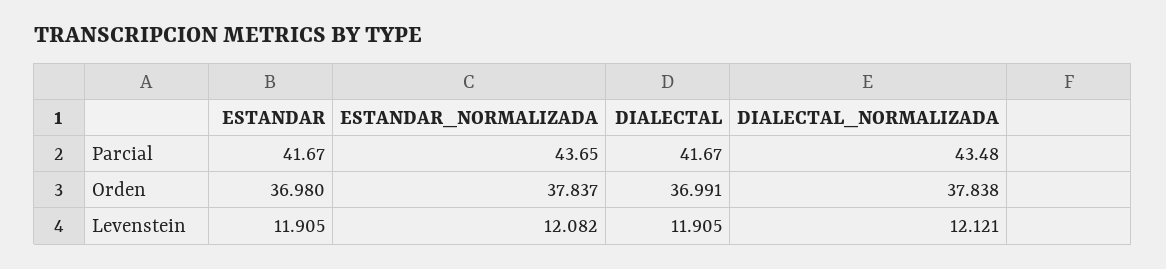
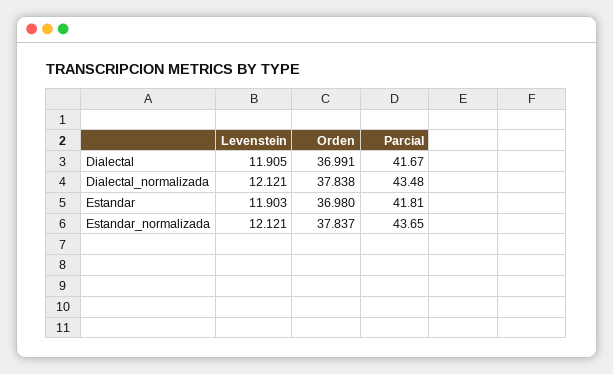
ESTANDAR, Parcial: 41.67 -> 41.81
ESTANDAR, Levenstein: 11.905 -> 11.903
ESTANDAR_NORMALIZADA, Levenstein: 12.082 -> 12.121

